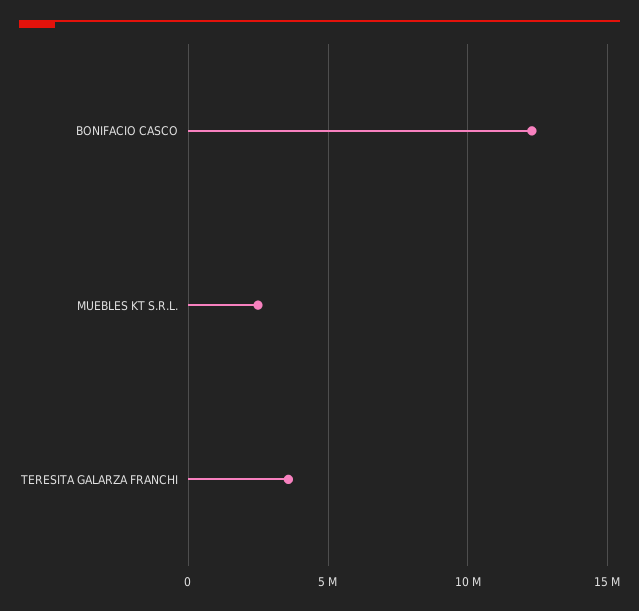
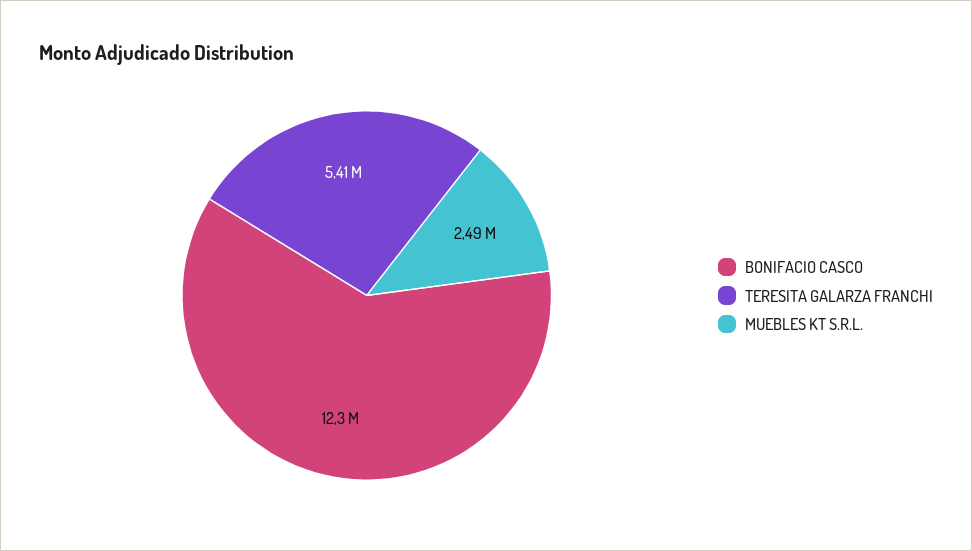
TERESITA GALARZA FRANCHI: 3500000 -> 5410000

